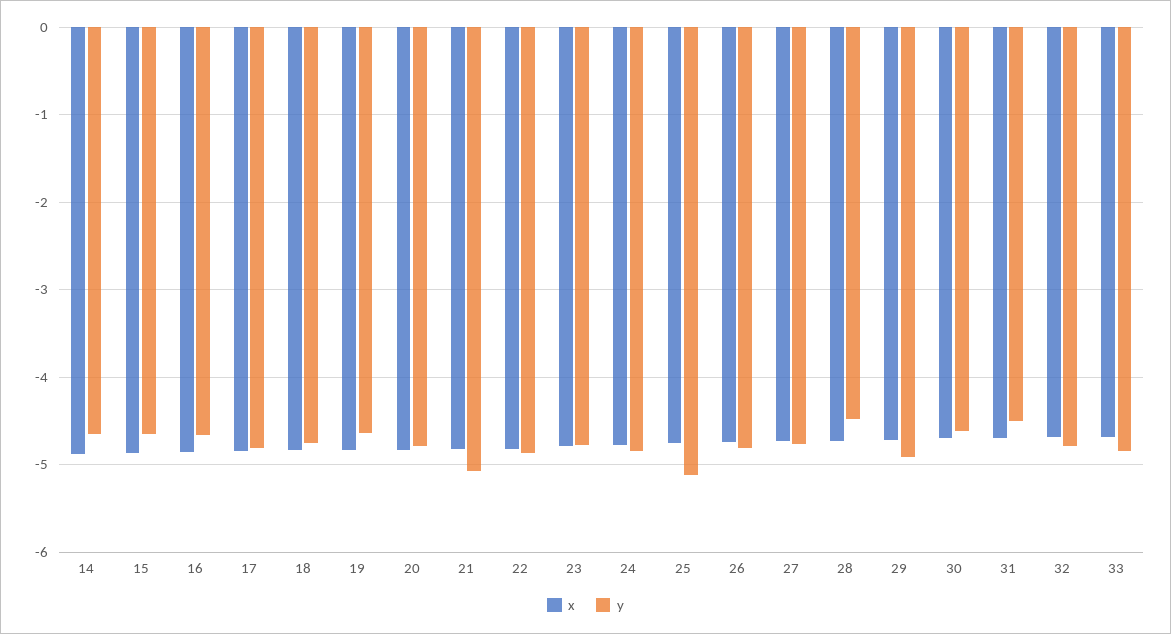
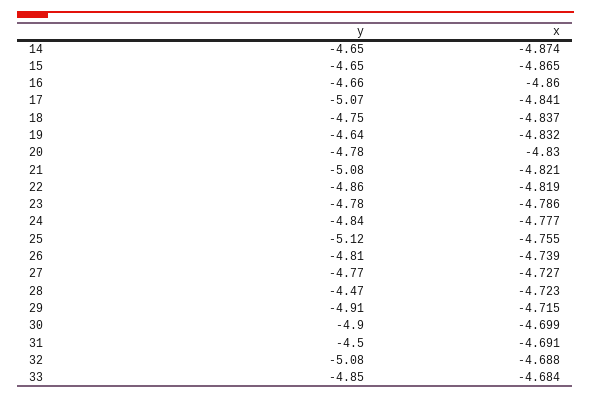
y, 17: -4.8 -> -5.07
y, 30: -4.6 -> -4.9
y, 32: -4.8 -> -5.08

